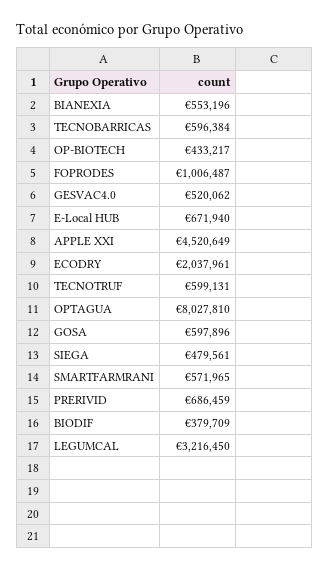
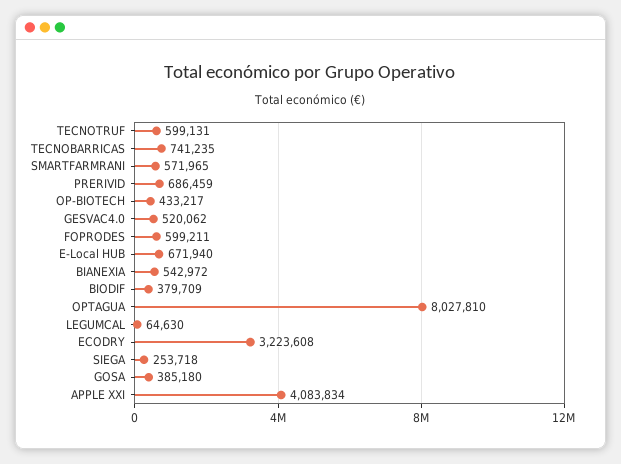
BIANEXIA: 553196 -> 542972
TECNOBARRICAS: 596384 -> 741235
FOPRODES: 1006487 -> 599211
APPLE XXI: 4520649 -> 4083834
ECODRY: 2037961 -> 3223608
GOSA: 597896 -> 385180
SIEGA: 479561 -> 253718
LEGUMCAL: 3216450 -> 64630

